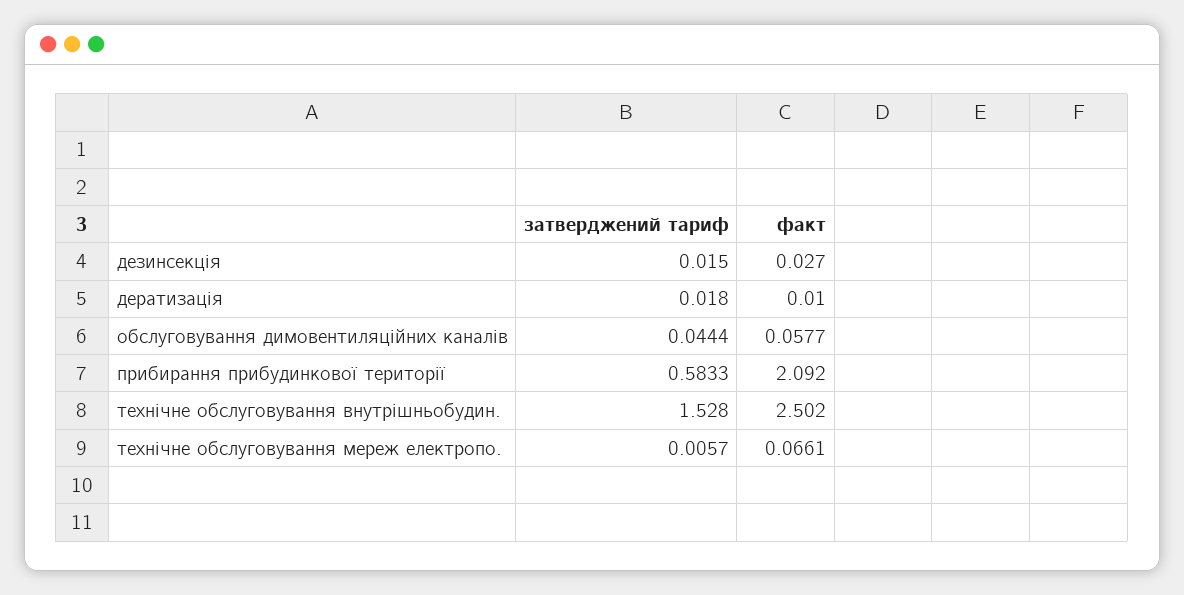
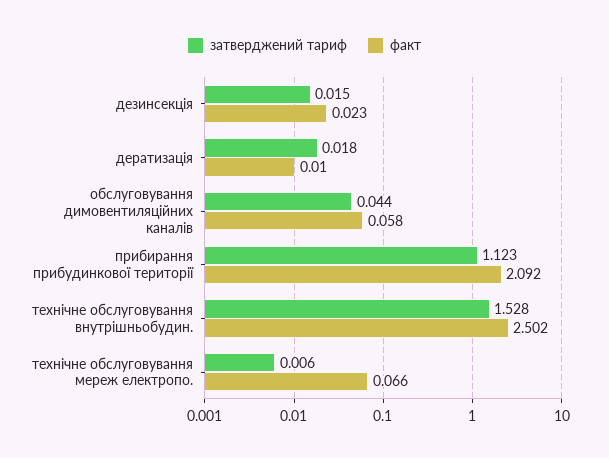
факт, дезинсекція: 0.027 -> 0.023
затверджений тариф, прибирання прибудинкової території: 0.5833 -> 1.123

